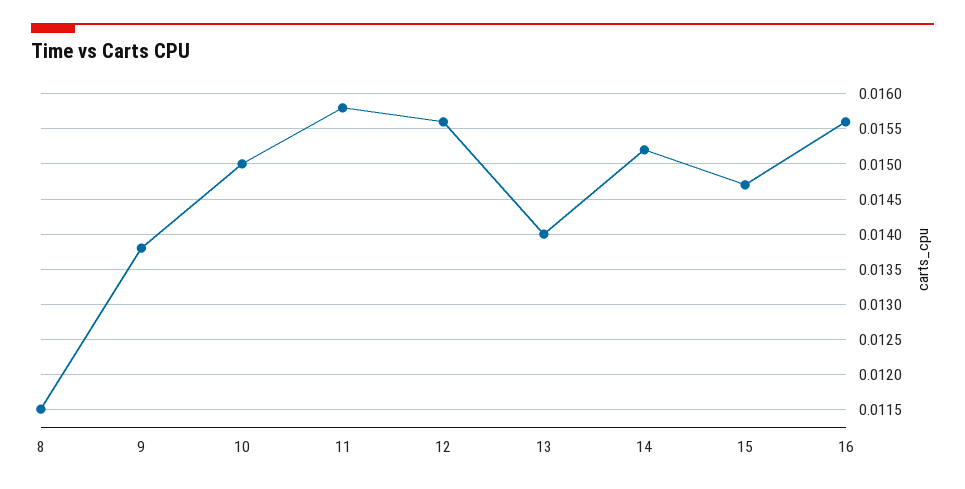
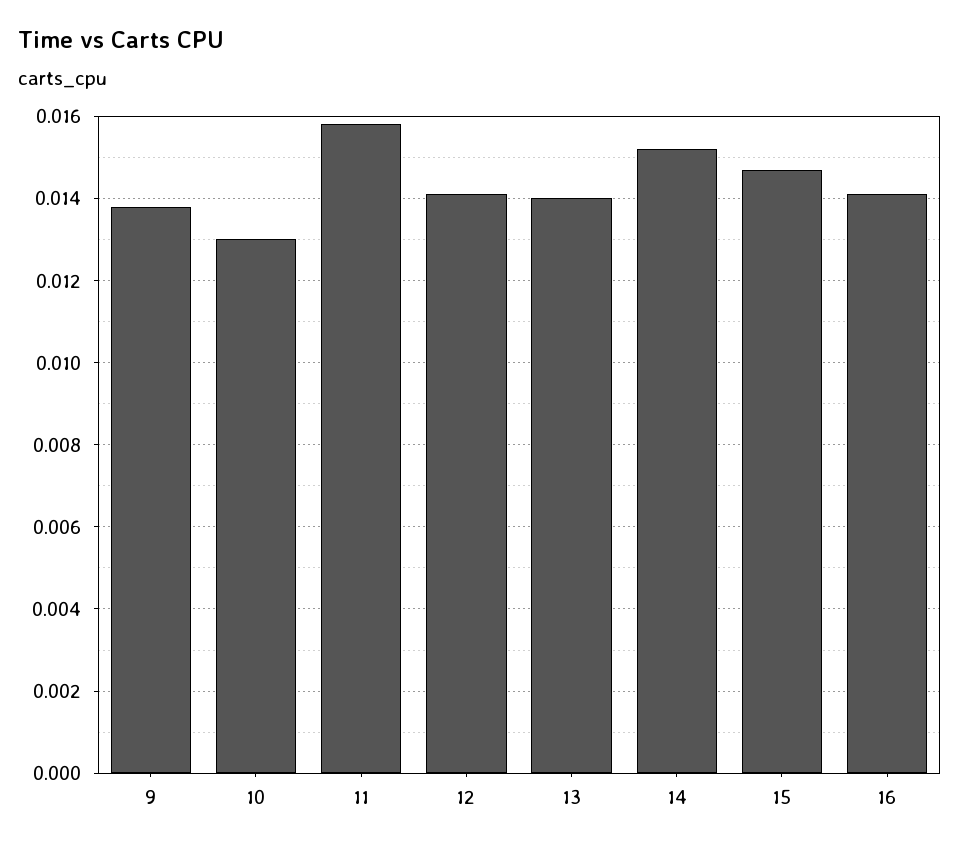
8: 0.0115 -> none
10: 0.015 -> 0.013
12: 0.0156 -> 0.014
16: 0.0156 -> 0.014

